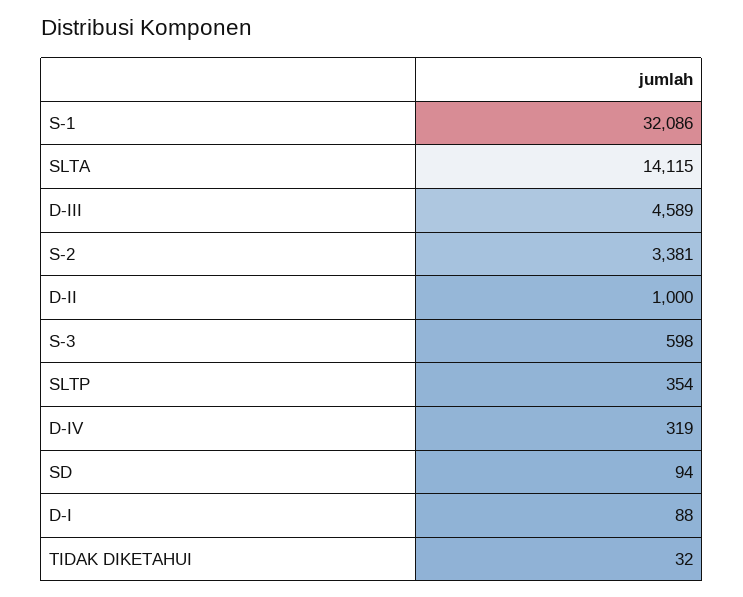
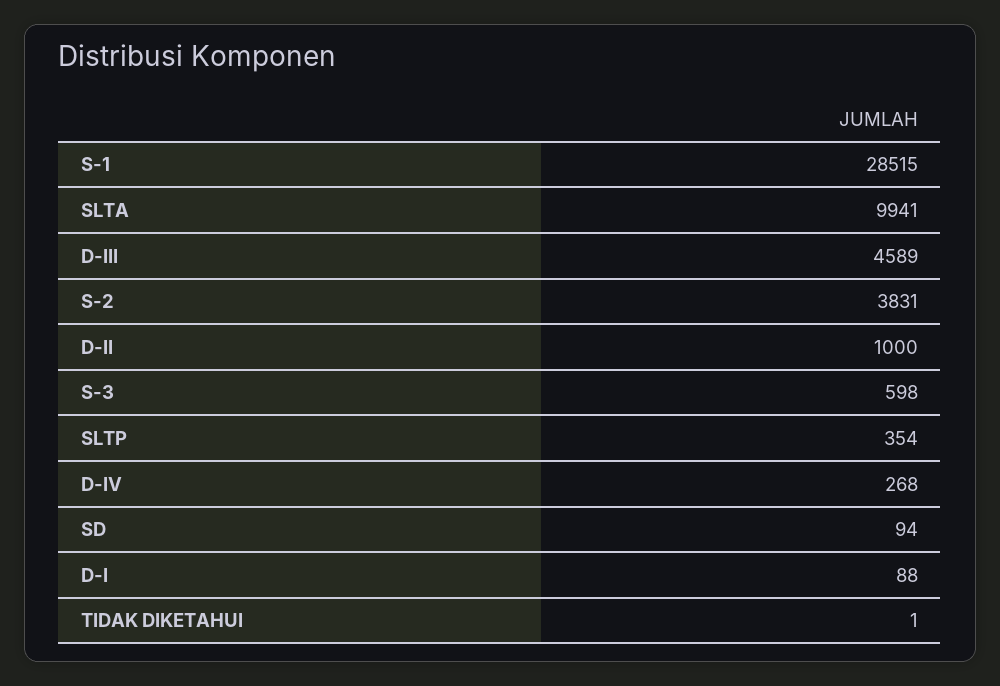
S-1: 32086 -> 28515
SLTA: 14115 -> 9941
S-2: 3381 -> 3831
D-IV: 319 -> 268
TIDAK DIKETAHUI: 32 -> 1

